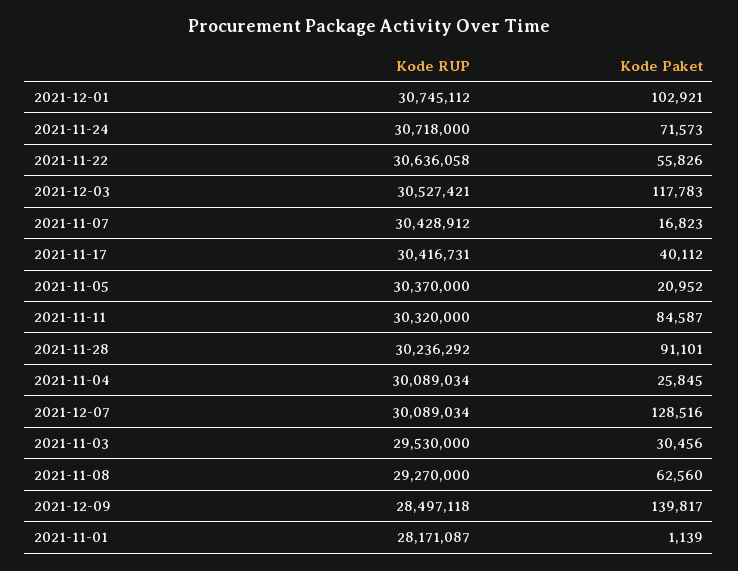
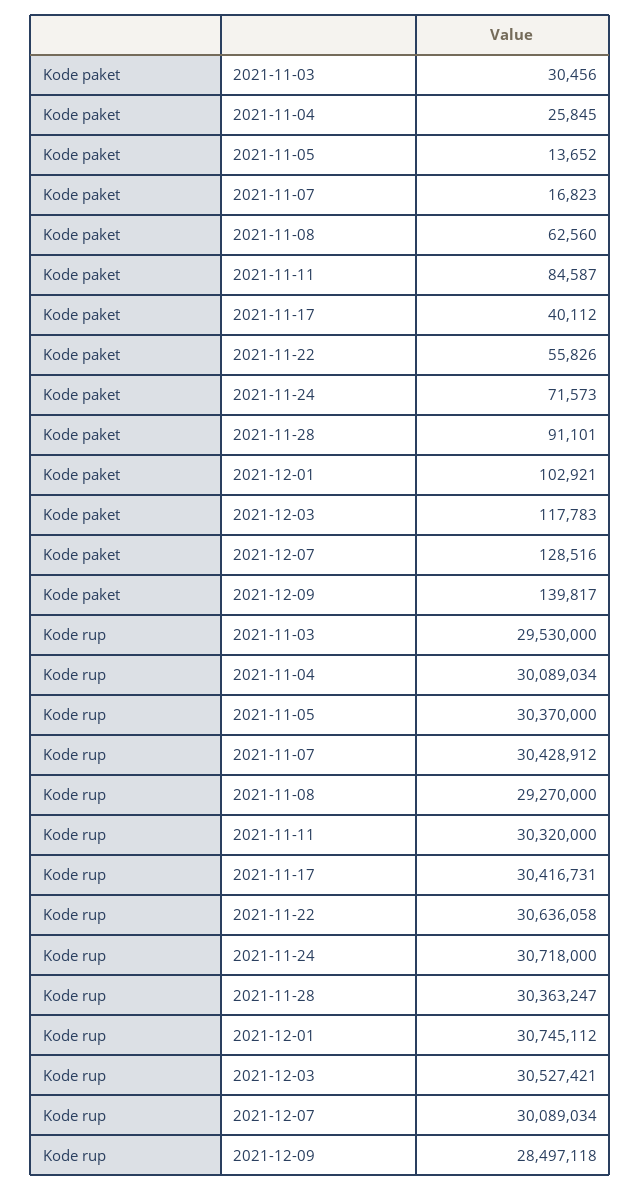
Kode Paket, 2021-11-05: 20952 -> 13652
Kode RUP, 2021-11-28: 30236292 -> 30363247
Kode RUP, 2021-11-01: 28171087 -> none
Kode Paket, 2021-11-01: 1139 -> none

